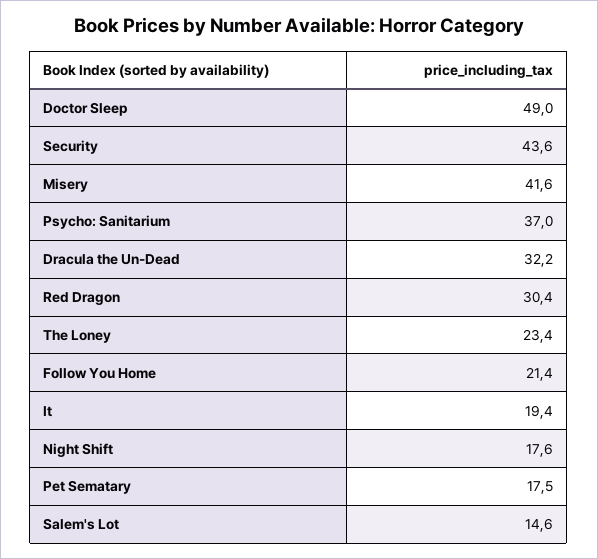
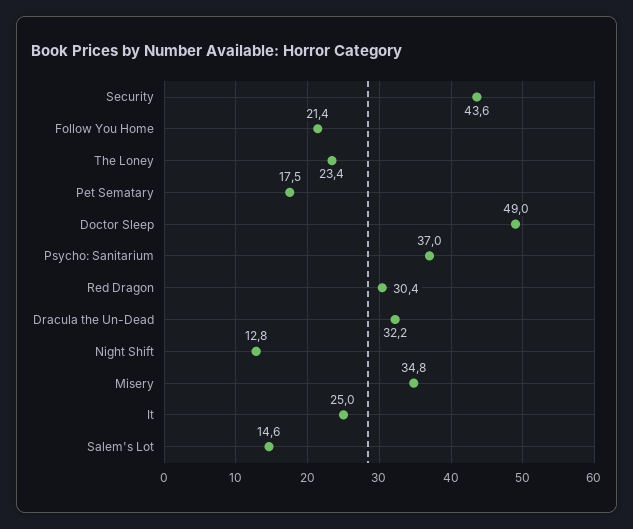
Misery: 41.6 -> 34.8
It: 19.4 -> 25
Night Shift: 17.6 -> 12.8

